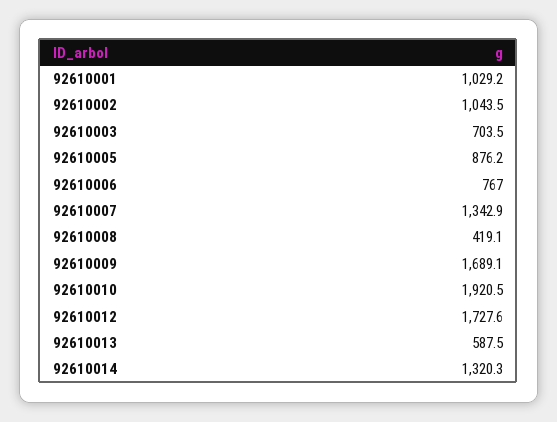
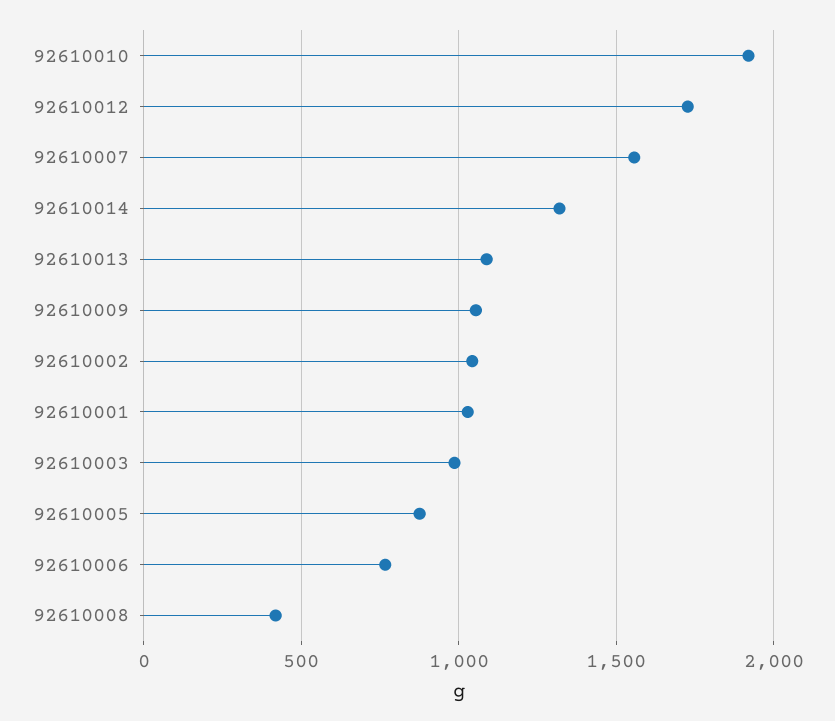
92610003: 703.5 -> 1000
92610007: 1342.9 -> 1550
92610009: 1689.1 -> 1050
92610013: 587.5 -> 1100

